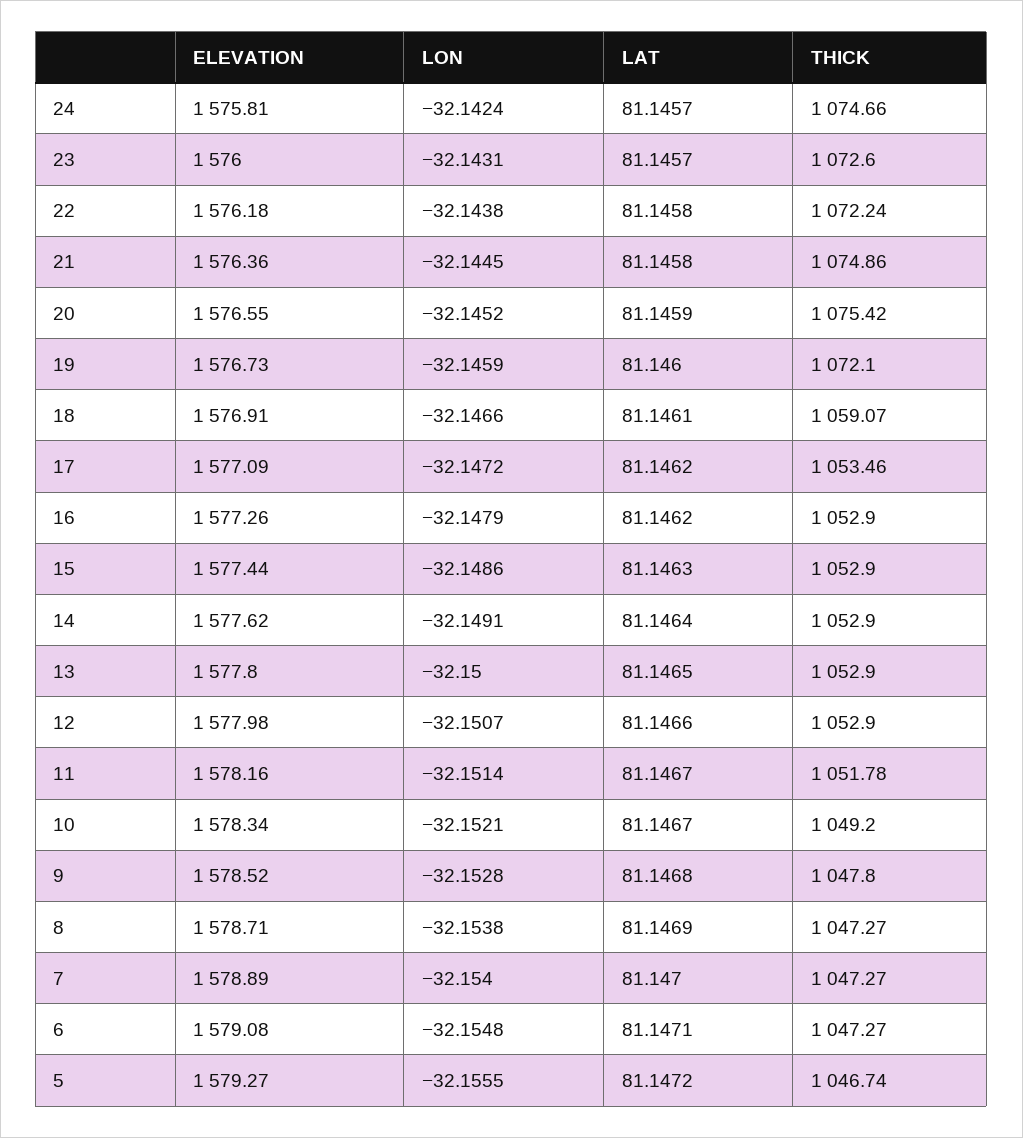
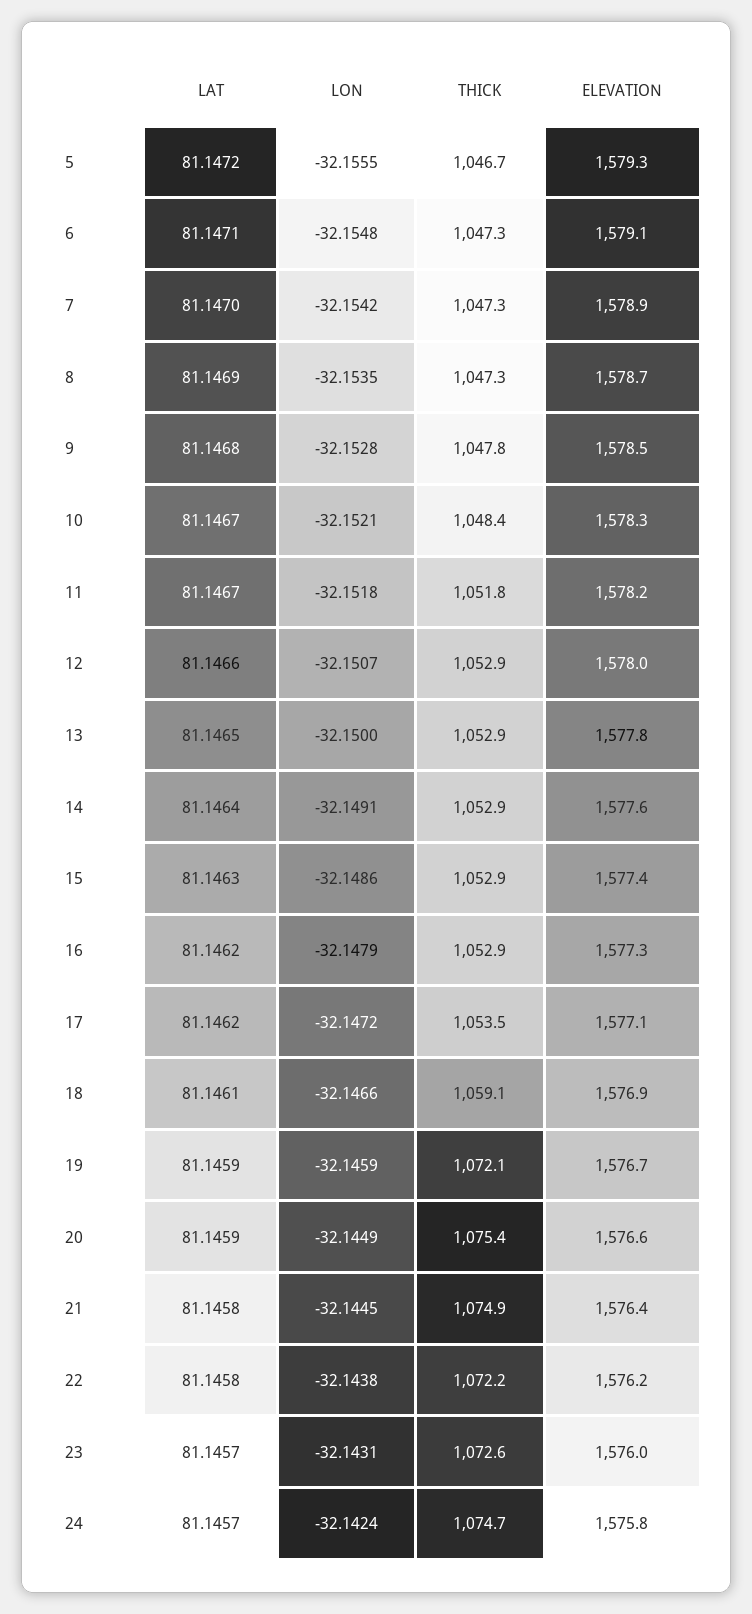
LON, 20: -32.1452 -> -32.1449
LAT, 19: 81.146 -> 81.1459
LON, 11: -32.1514 -> -32.1518
THICK, 10: 1049.2 -> 1048.4
LON, 8: -32.1538 -> -32.1535
LON, 7: -32.154 -> -32.1542

